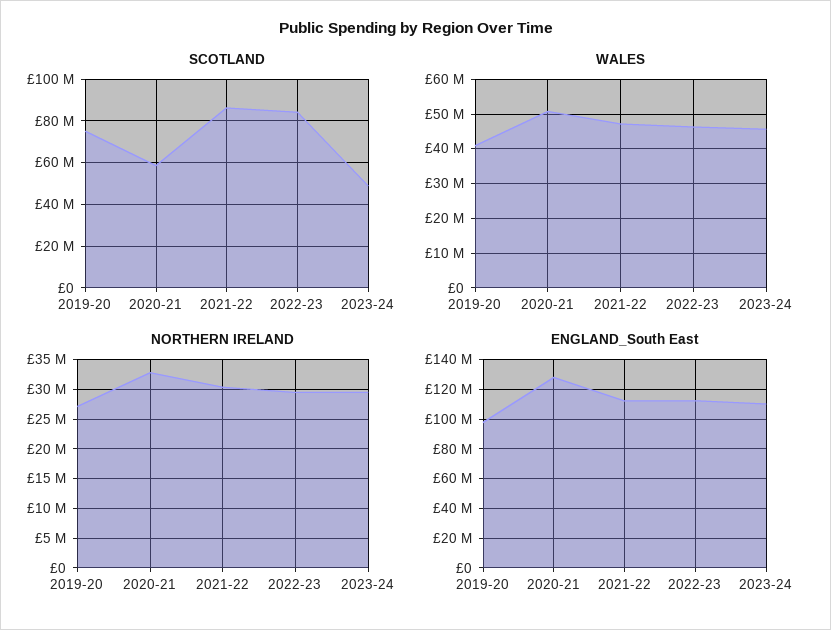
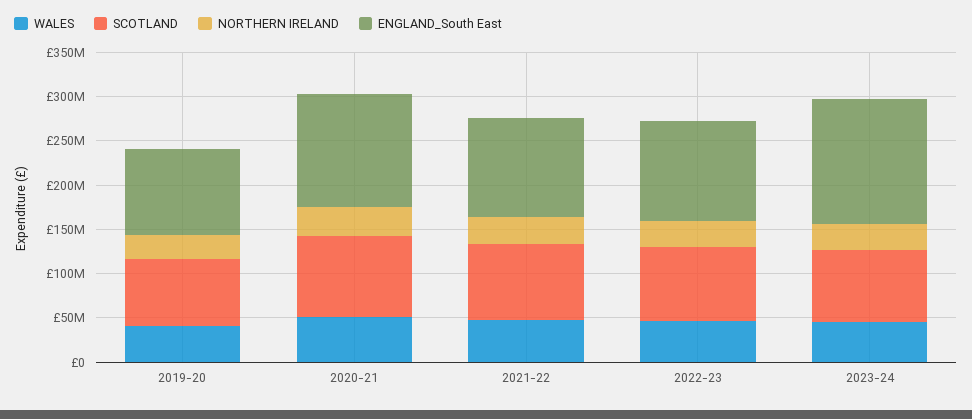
SCOTLAND, 2020-21: 60000000 -> 90000000
SCOTLAND, 2023-24: 50000000 -> 80000000
ENGLAND_South East, 2023-24: 110000000 -> 140000000

